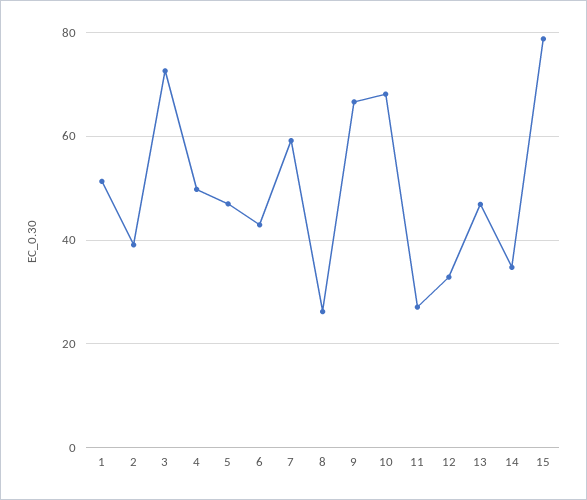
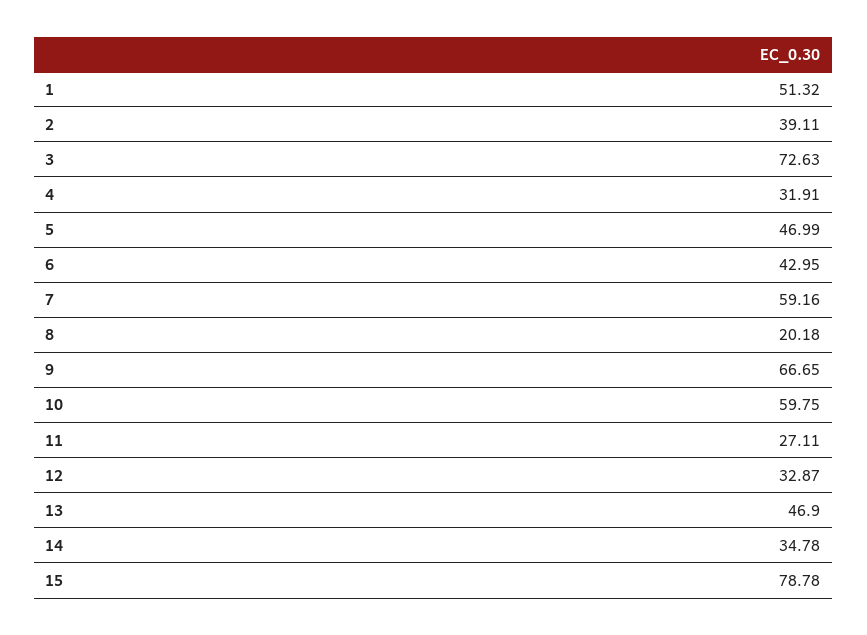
4: 50 -> 31.91
8: 26 -> 20.18
10: 68 -> 59.75

